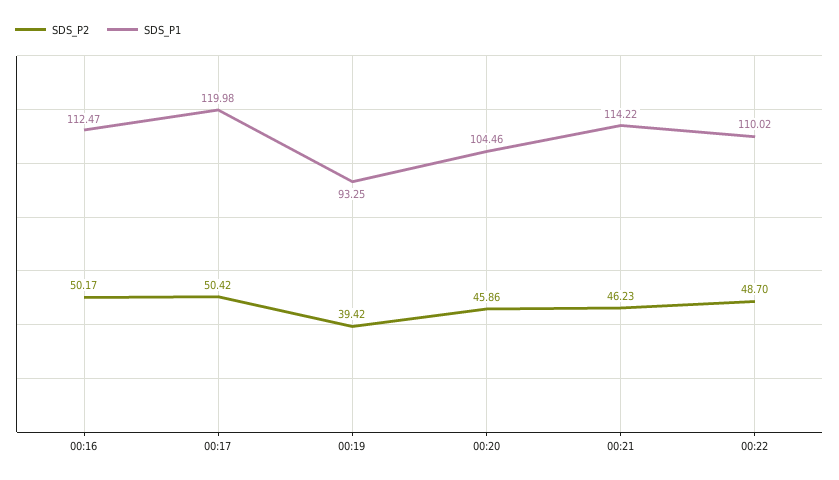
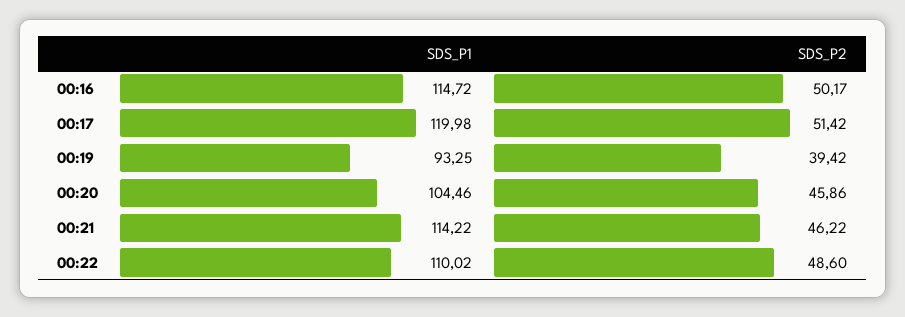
SDS_P1, 00:16: 112.47 -> 114.72
SDS_P2, 00:17: 50.42 -> 51.42
SDS_P2, 00:21: 46.23 -> 46.22
SDS_P2, 00:22: 48.7 -> 48.6

